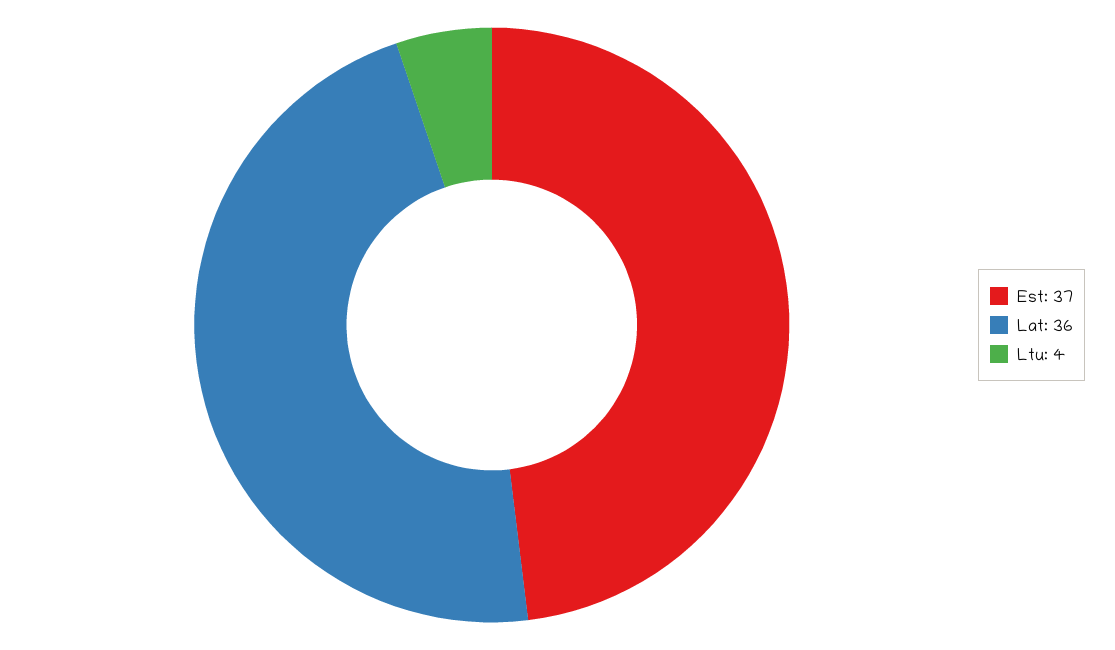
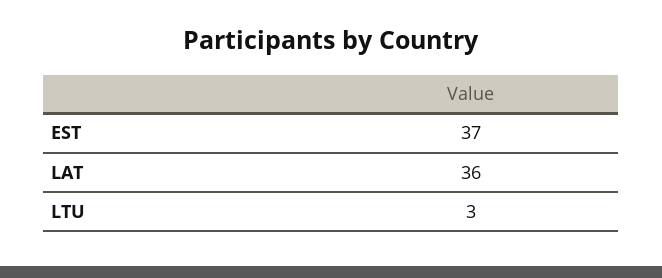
Ltu: 4 -> 3

